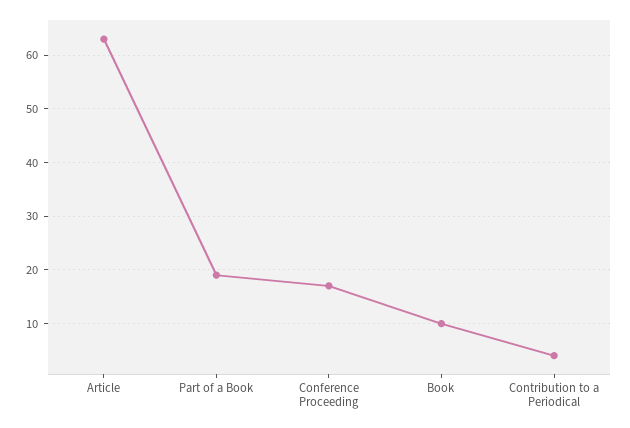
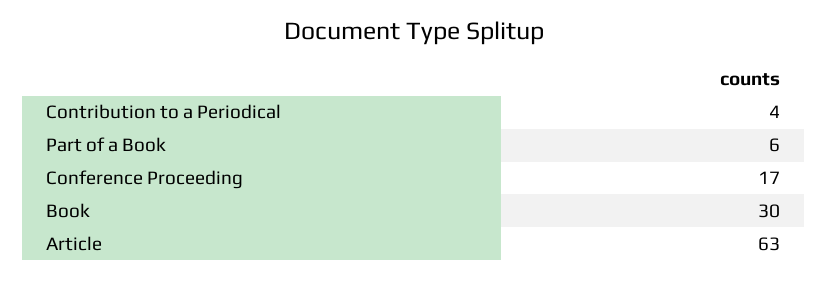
Part of a Book: 20 -> 6
Book: 10 -> 30

